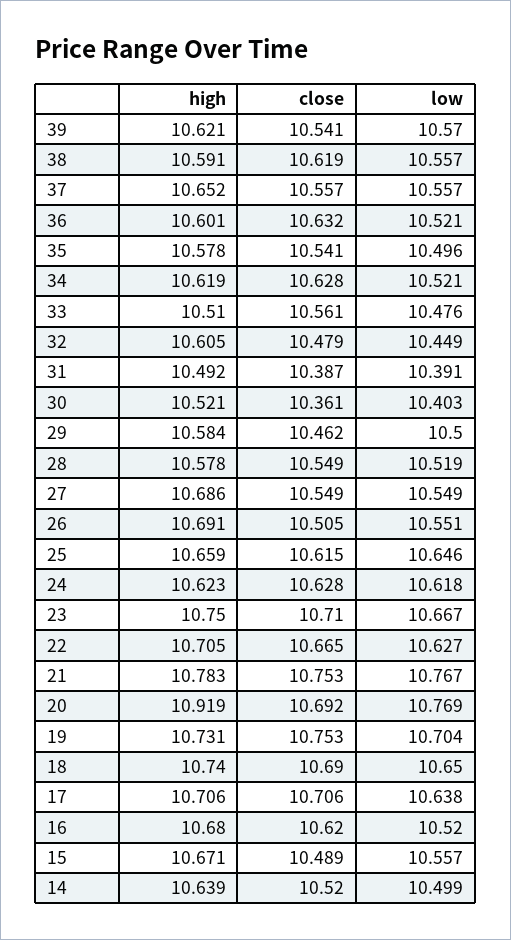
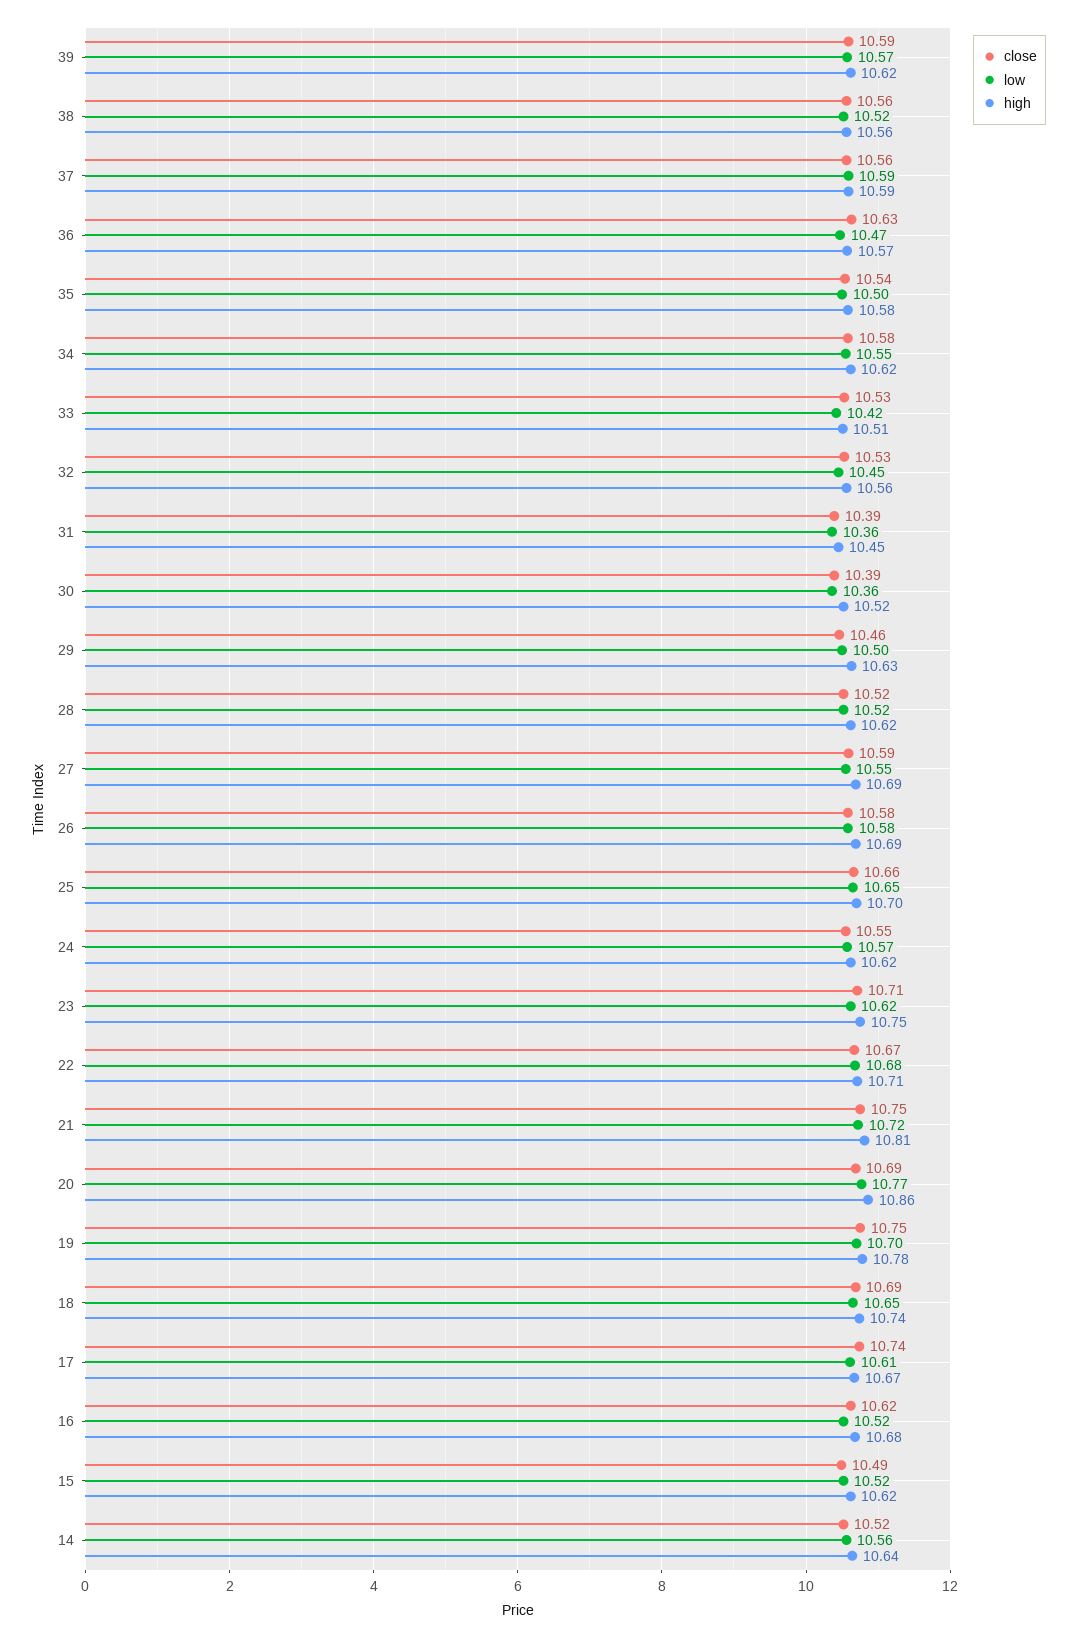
close, 39: 10.541 -> 10.59
high, 38: 10.591 -> 10.56
close, 38: 10.619 -> 10.56
low, 38: 10.557 -> 10.52
high, 37: 10.652 -> 10.59
low, 37: 10.557 -> 10.59
high, 36: 10.601 -> 10.57
low, 36: 10.521 -> 10.47
close, 34: 10.628 -> 10.58
low, 34: 10.521 -> 10.55
close, 33: 10.561 -> 10.53
low, 33: 10.476 -> 10.42
high, 32: 10.605 -> 10.56
close, 32: 10.479 -> 10.53
high, 31: 10.492 -> 10.45
low, 31: 10.391 -> 10.36
close, 30: 10.361 -> 10.39
low, 30: 10.403 -> 10.36
high, 29: 10.584 -> 10.63
high, 28: 10.578 -> 10.62
close, 28: 10.549 -> 10.52
close, 27: 10.549 -> 10.59
close, 26: 10.505 -> 10.58
low, 26: 10.551 -> 10.58
high, 25: 10.659 -> 10.7
close, 25: 10.615 -> 10.66
close, 24: 10.628 -> 10.55
low, 24: 10.618 -> 10.57
low, 23: 10.667 -> 10.62
low, 22: 10.627 -> 10.68
high, 21: 10.783 -> 10.81
low, 21: 10.767 -> 10.72
high, 20: 10.919 -> 10.86
high, 19: 10.731 -> 10.78
high, 17: 10.706 -> 10.67
close, 17: 10.706 -> 10.74
low, 17: 10.638 -> 10.61
high, 15: 10.671 -> 10.62
low, 15: 10.557 -> 10.52
low, 14: 10.499 -> 10.56

